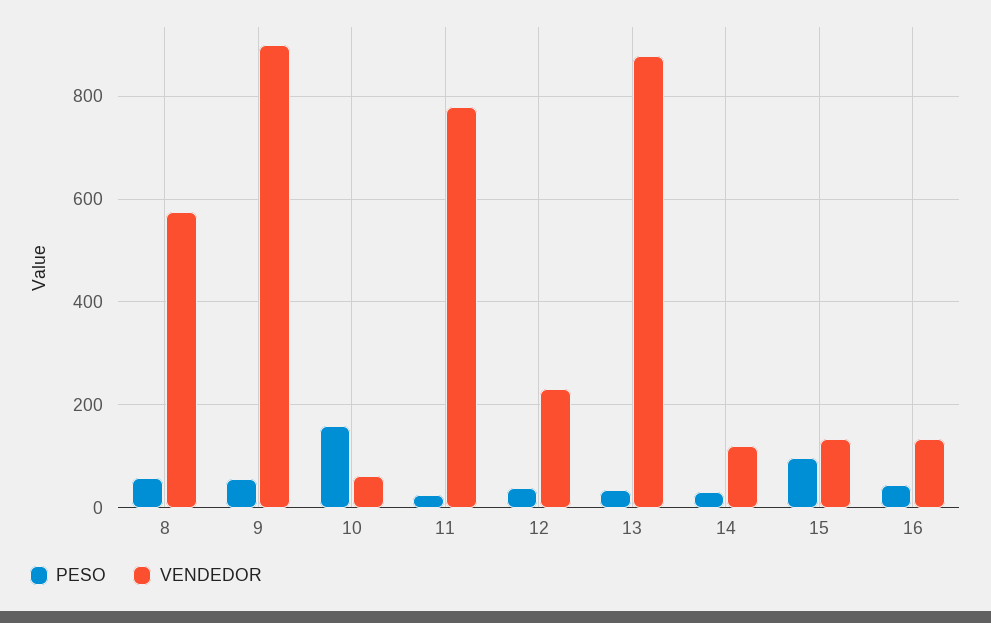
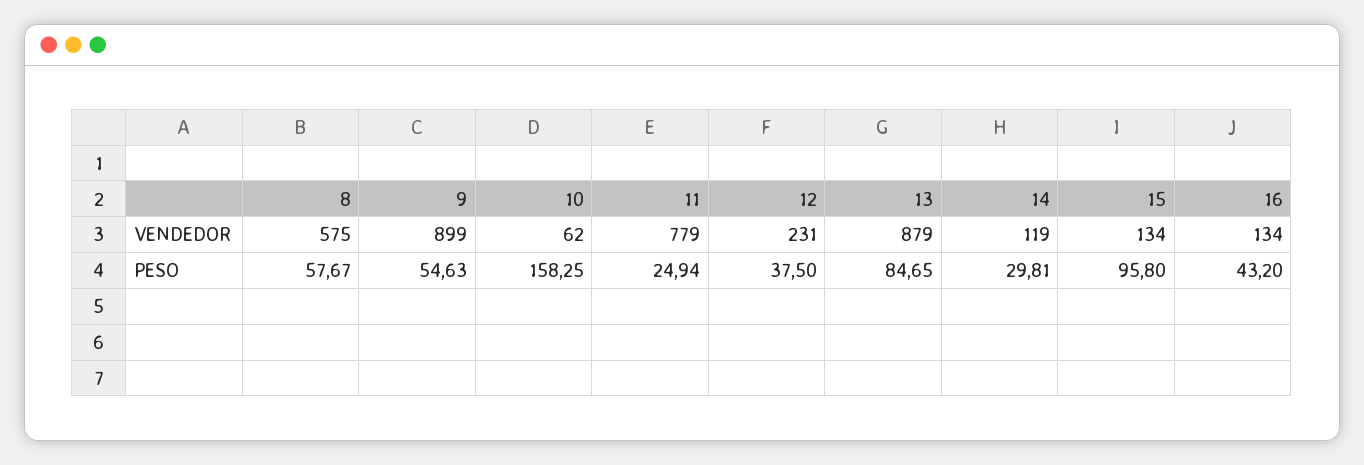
PESO, 13: 40 -> 84.65

